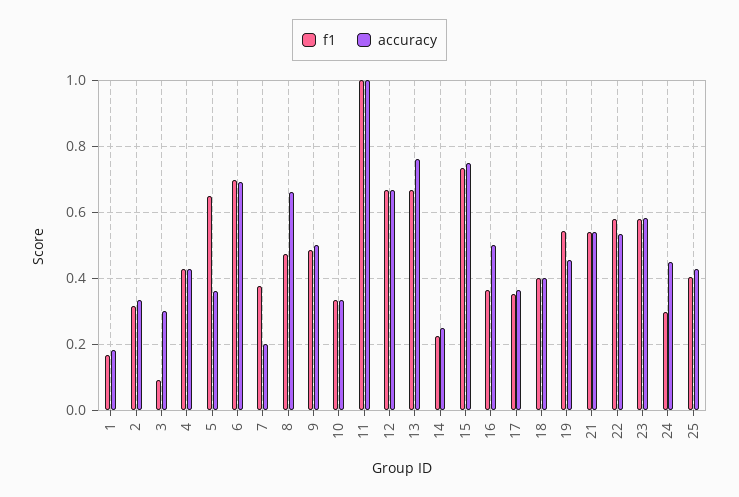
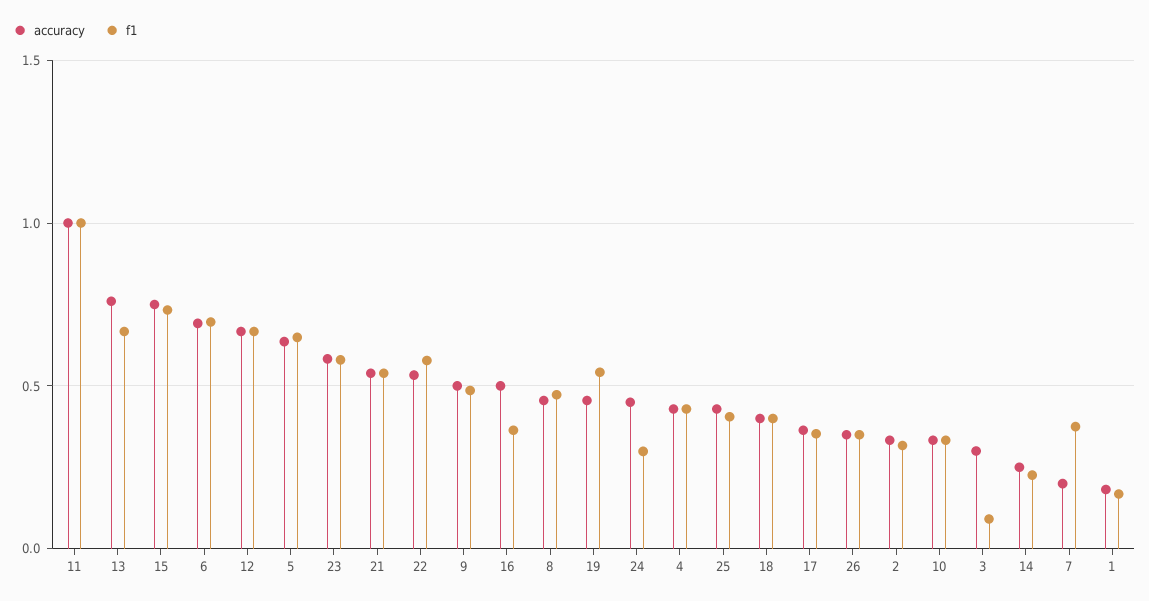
accuracy, 5: 0.36 -> 0.65
accuracy, 8: 0.66 -> 0.45
accuracy, 26: none -> 0.35
f1, 26: none -> 0.35

